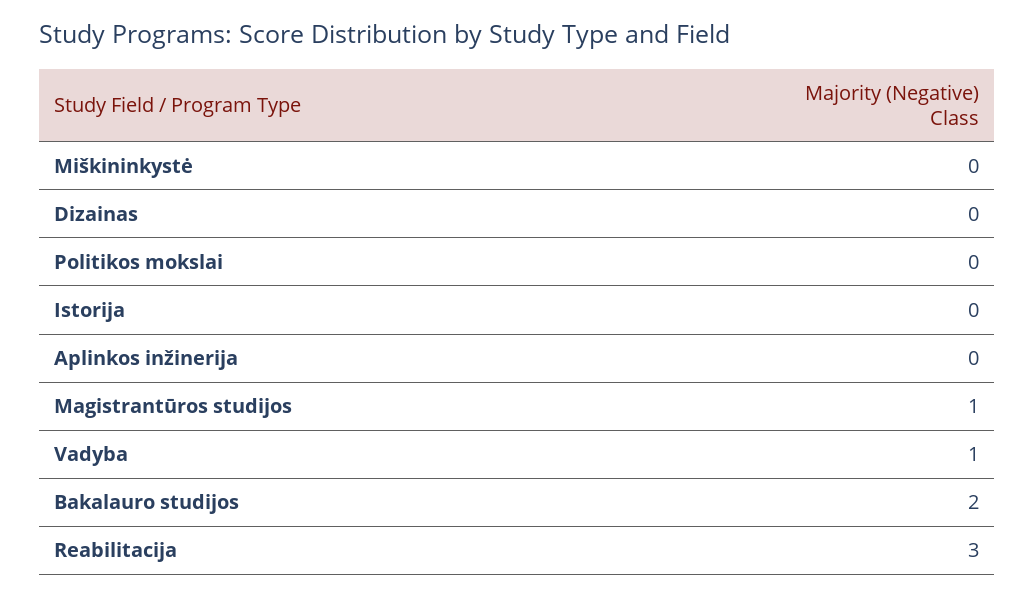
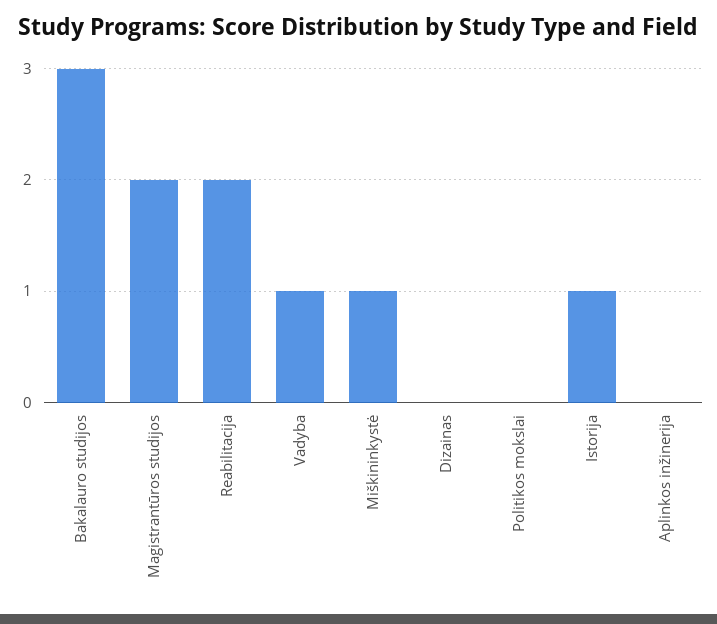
Miškininkystė: 0 -> 1
Istorija: 0 -> 1
Magistrantūros studijos: 1 -> 2
Bakalauro studijos: 2 -> 3
Reabilitacija: 3 -> 2

